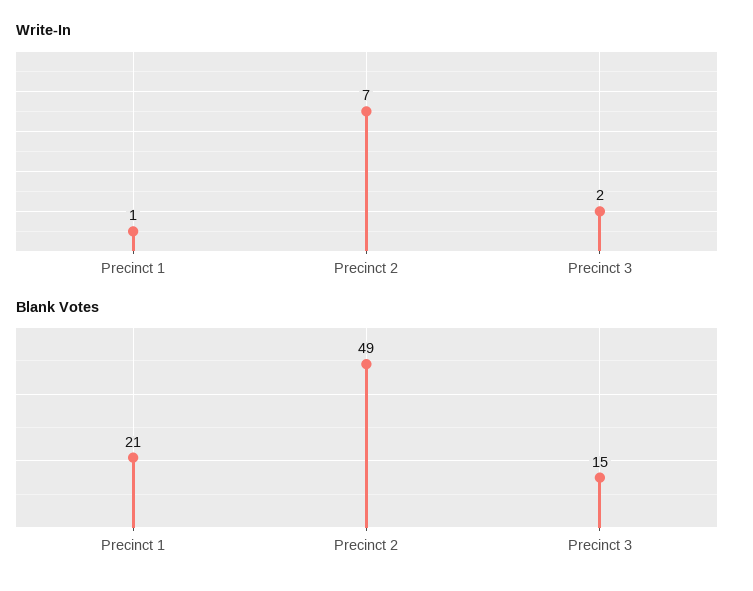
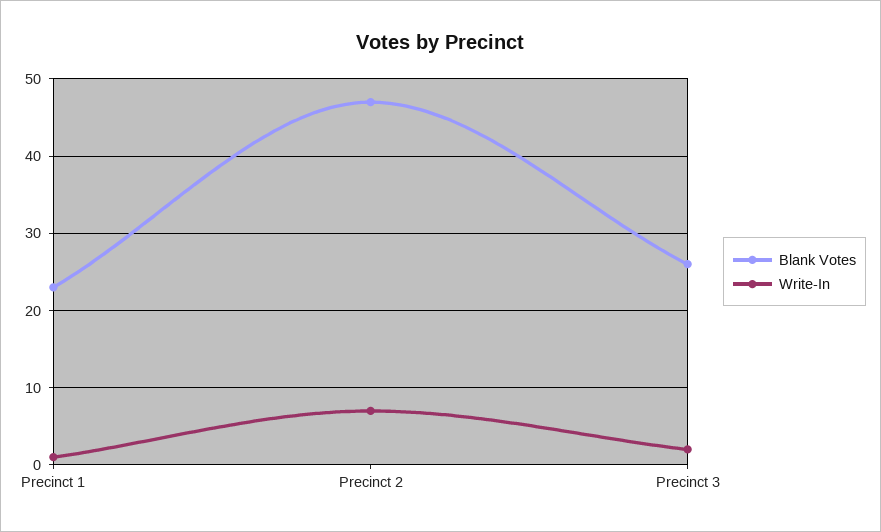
Blank Votes, Precinct 1: 21 -> 23
Blank Votes, Precinct 2: 49 -> 47
Blank Votes, Precinct 3: 15 -> 26

